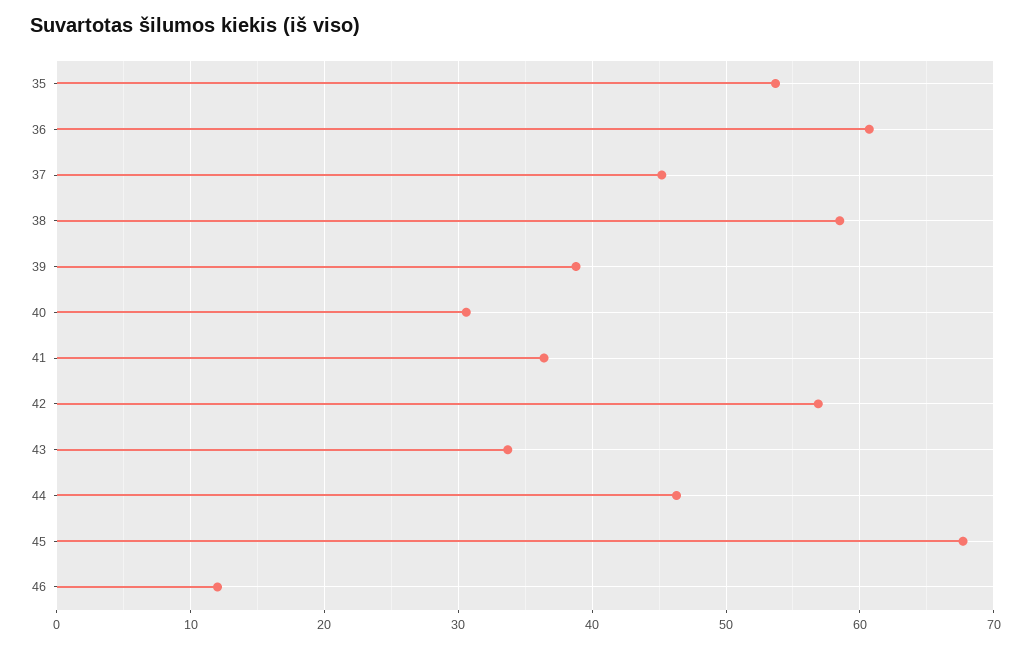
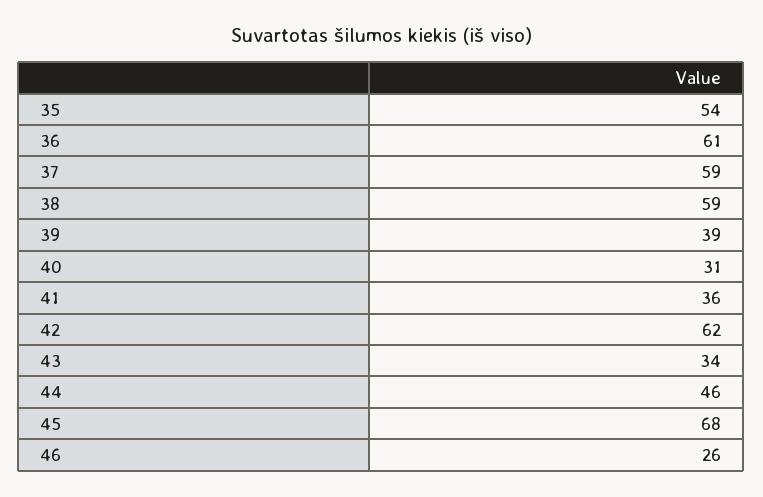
37: 45 -> 59
42: 57 -> 62
46: 12 -> 26

